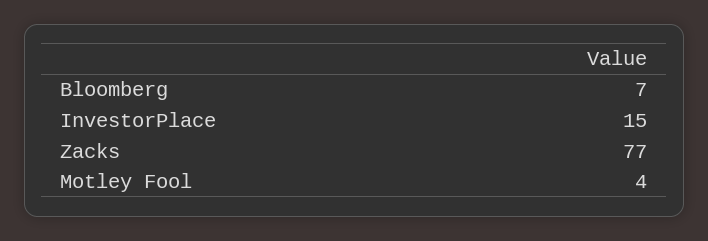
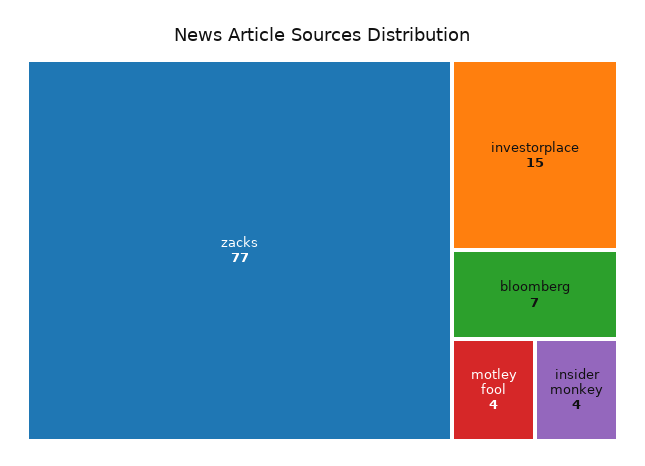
insider monkey: none -> 4

